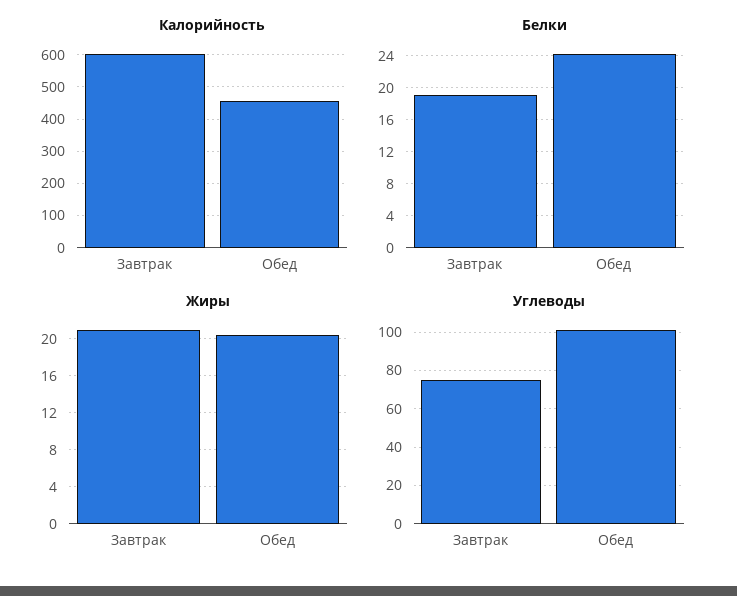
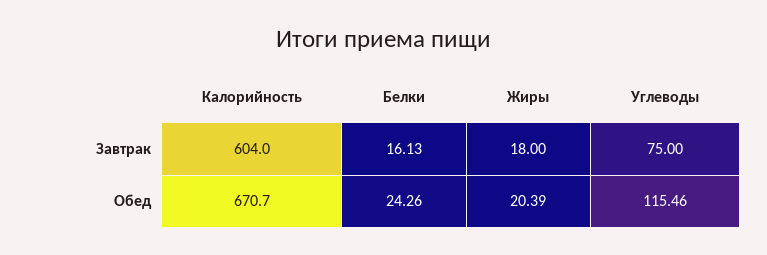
Калорийность, Обед: 460 -> 670.7
Белки, Завтрак: 19 -> 16.13
Жиры, Завтрак: 21 -> 18
Углеводы, Обед: 100 -> 115.46

